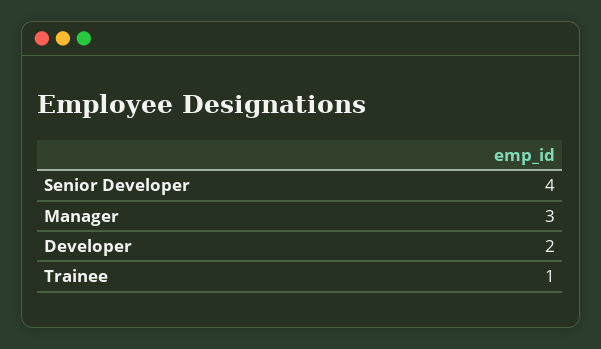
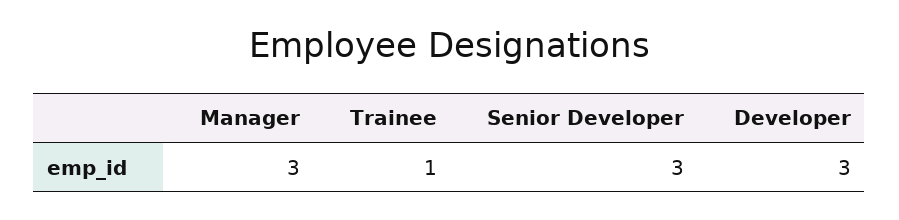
Senior Developer: 4 -> 3
Developer: 2 -> 3

